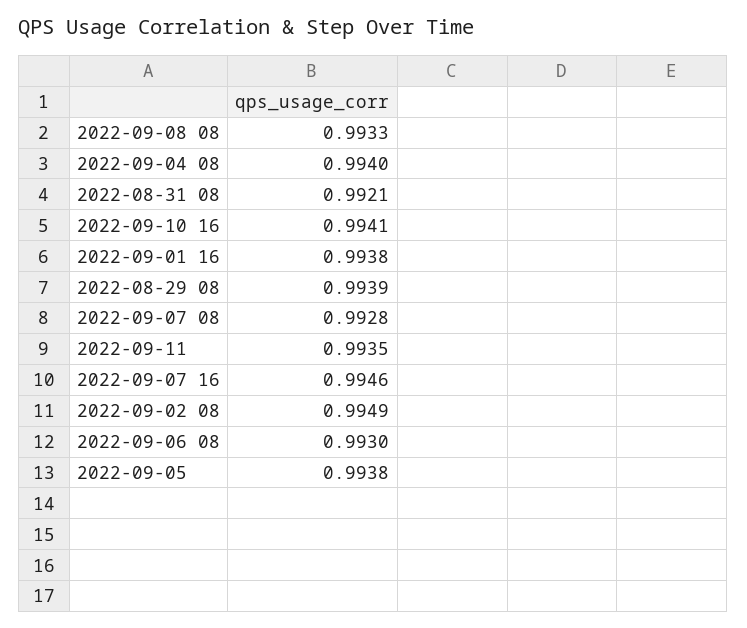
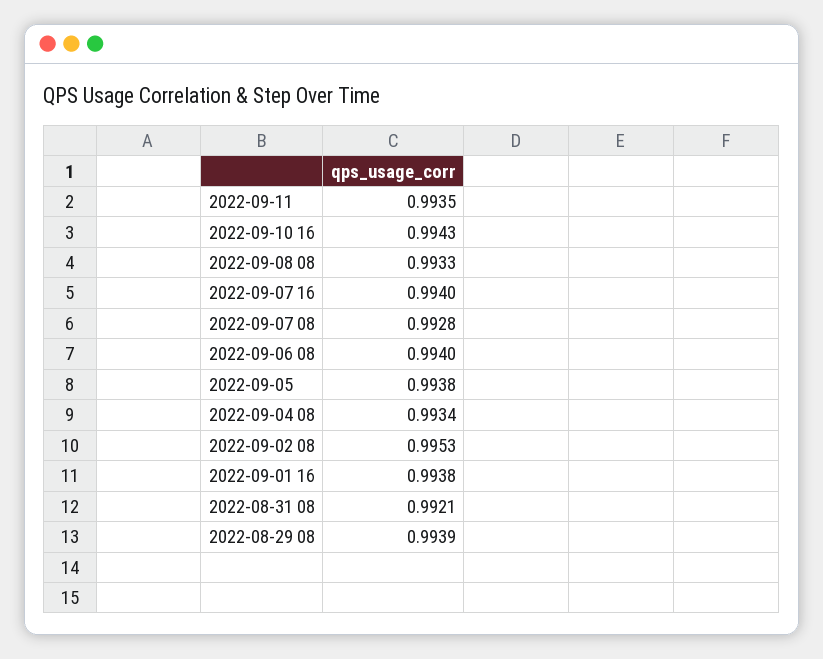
2022-09-04 08: 0.994 -> 0.9934
2022-09-10 16: 0.9941 -> 0.9943
2022-09-07 16: 0.9946 -> 0.994
2022-09-02 08: 0.9949 -> 0.9953
2022-09-06 08: 0.993 -> 0.994

